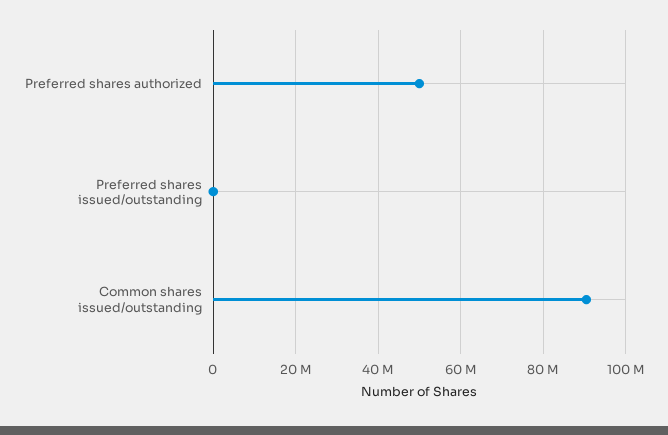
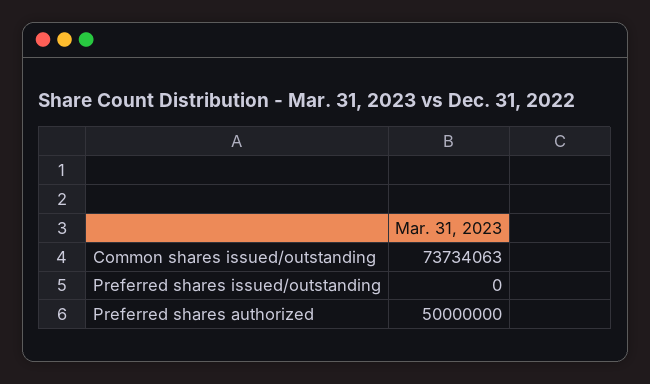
Common shares issued/outstanding: 90000000 -> 73734063

